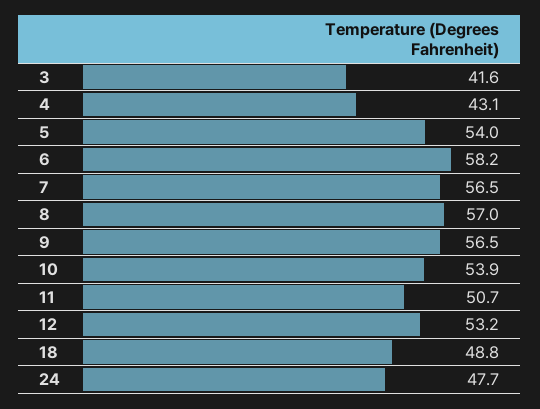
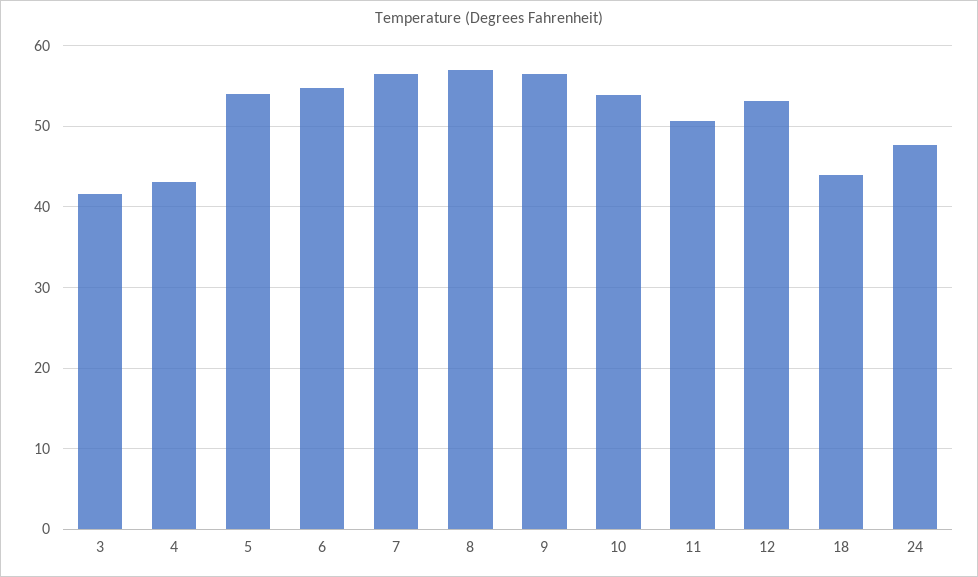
6: 58.2 -> 55
18: 48.8 -> 44

